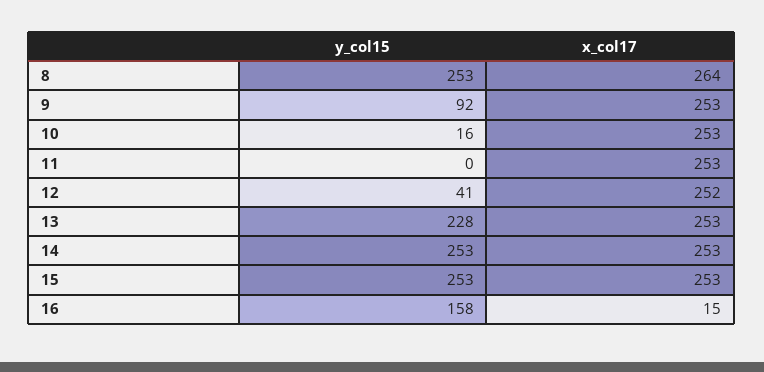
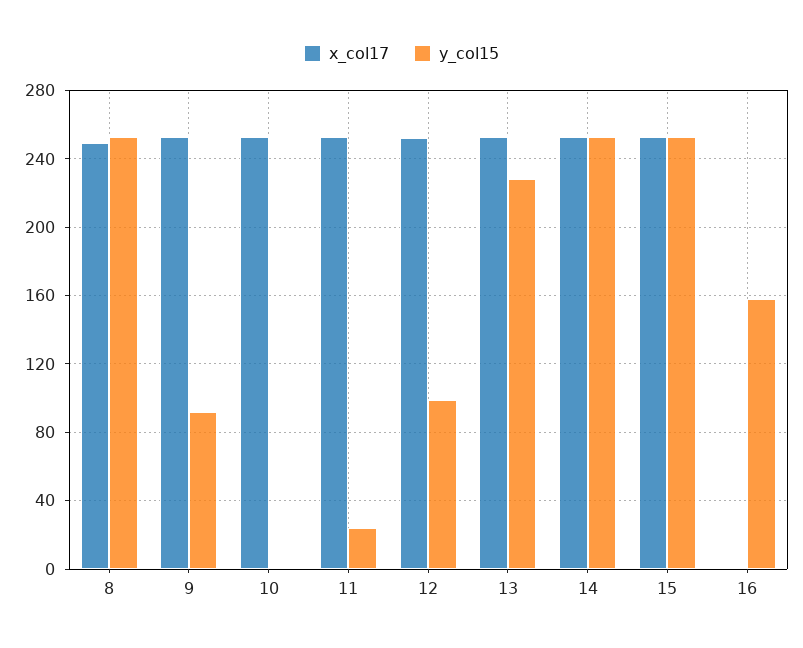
x_col17, 8: 264 -> 250
y_col15, 10: 16 -> 0
y_col15, 11: 0 -> 25
y_col15, 12: 41 -> 100
x_col17, 16: 15 -> 0

